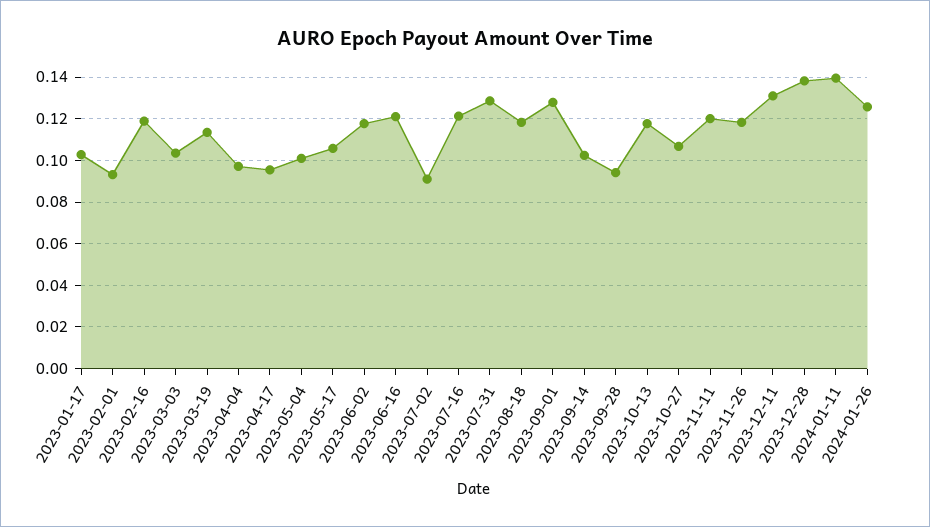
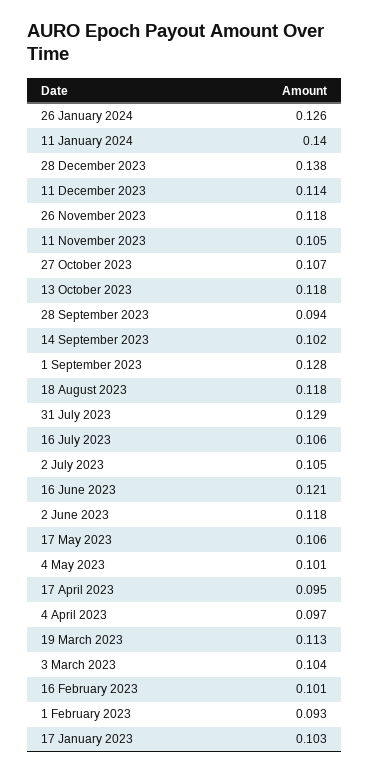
2023-02-16: 0.12 -> 0.101
2023-07-02: 0.09 -> 0.105
2023-07-16: 0.12 -> 0.106
2023-11-11: 0.12 -> 0.105
2023-12-11: 0.13 -> 0.114

